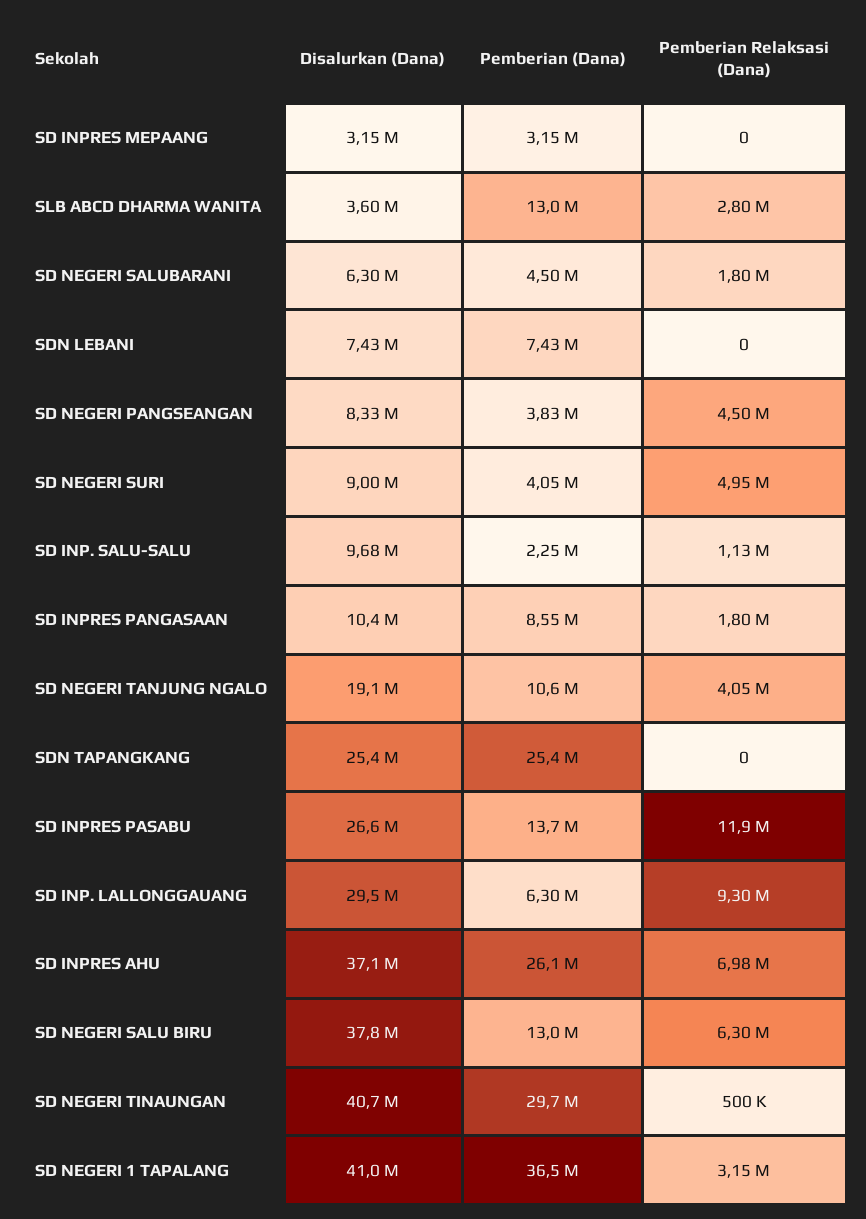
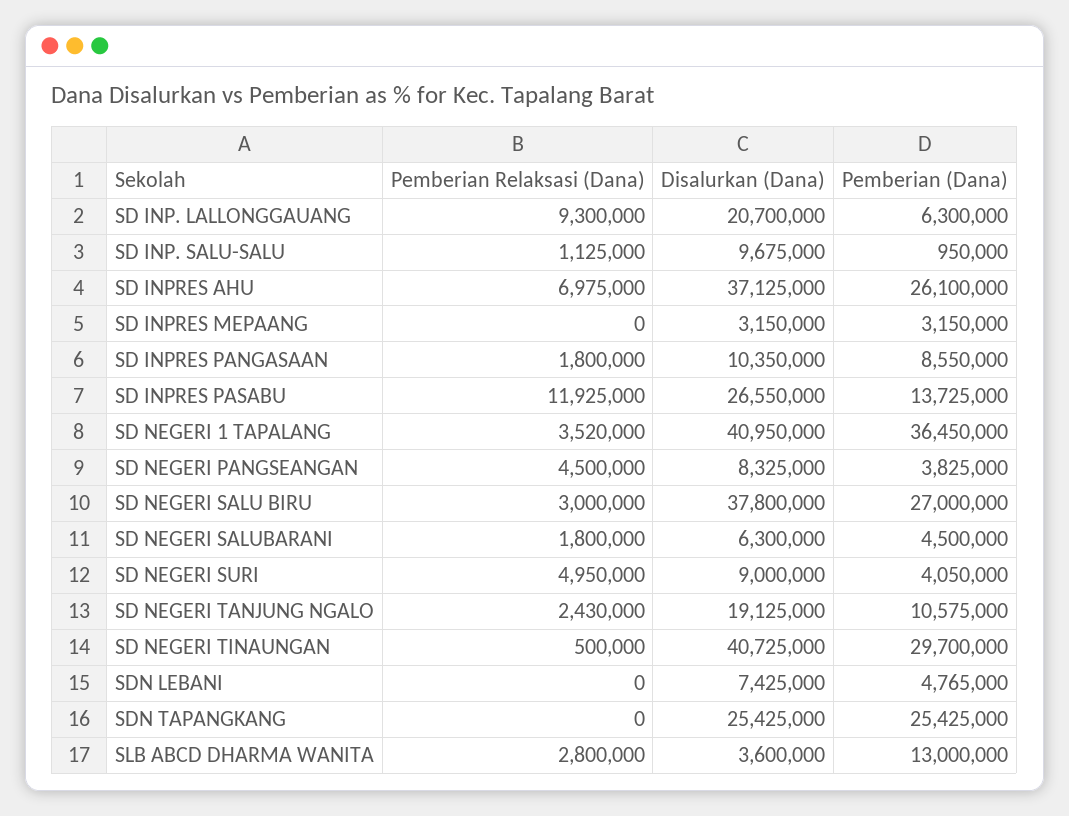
Pemberian (Dana), SDN LEBANI: 7430000 -> 4765000
Pemberian (Dana), SD INP. SALU-SALU: 2250000 -> 950000
Pemberian Relaksasi (Dana), SD NEGERI TANJUNG NGALO: 4050000 -> 2430000
Disalurkan (Dana), SD INP. LALLONGGAUANG: 29500000 -> 20700000
Pemberian (Dana), SD NEGERI SALU BIRU: 13000000 -> 27000000
Pemberian Relaksasi (Dana), SD NEGERI SALU BIRU: 6300000 -> 3000000
Pemberian Relaksasi (Dana), SD NEGERI 1 TAPALANG: 3150000 -> 3520000

